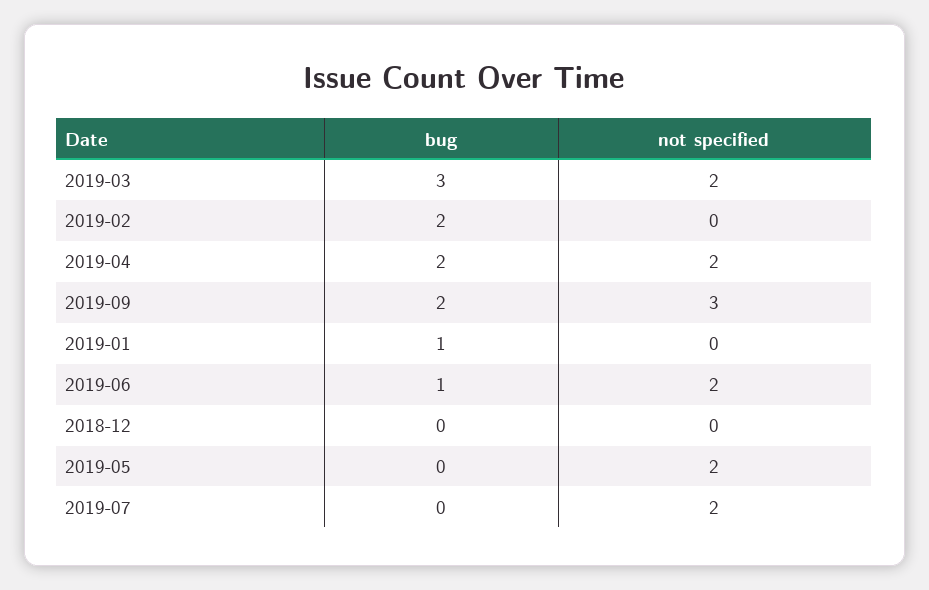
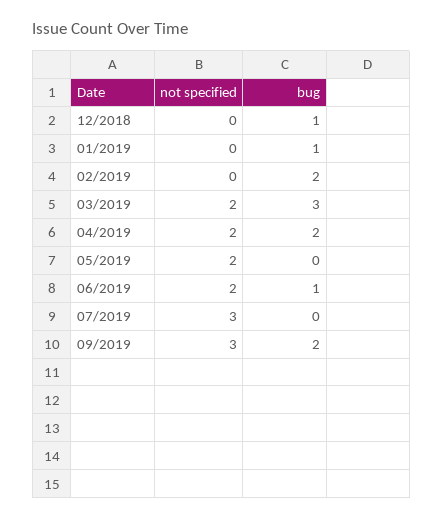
bug, 2018-12: 0 -> 1
not specified, 2019-07: 2 -> 3

